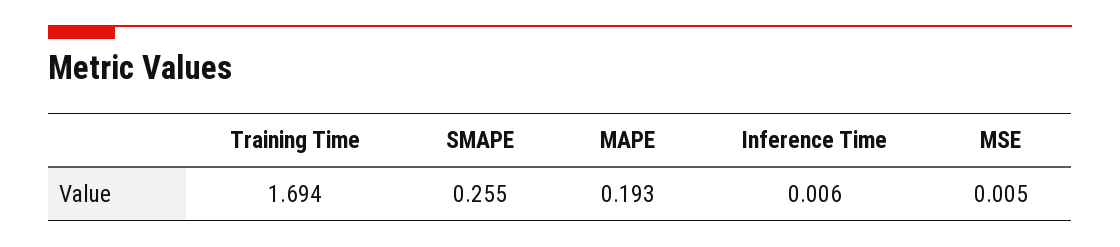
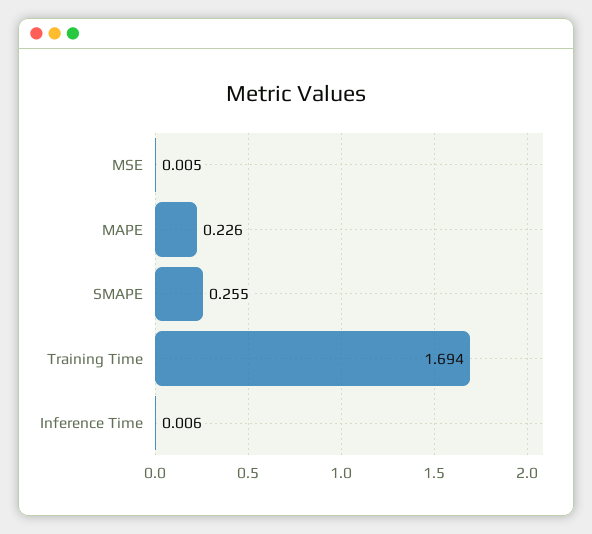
MAPE: 0.193 -> 0.226

